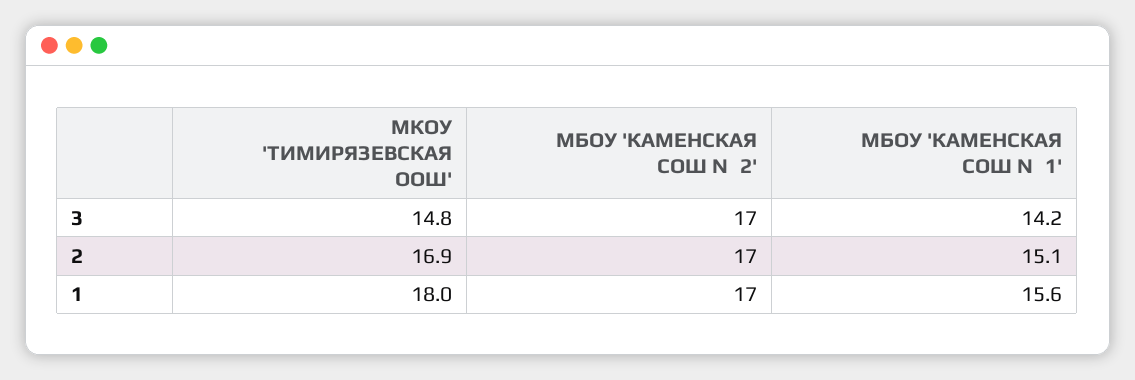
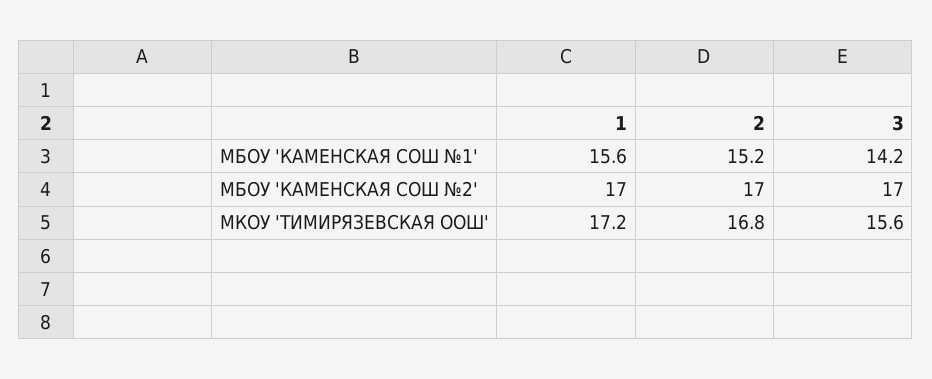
МКОУ 'ТИМИРЯЗЕВСКАЯ ООШ', 3: 14.8 -> 15.6
МКОУ 'ТИМИРЯЗЕВСКАЯ ООШ', 2: 16.9 -> 16.8
МБОУ 'КАМЕНСКАЯ СОШ №1', 2: 15.1 -> 15.2
МКОУ 'ТИМИРЯЗЕВСКАЯ ООШ', 1: 18 -> 17.2

